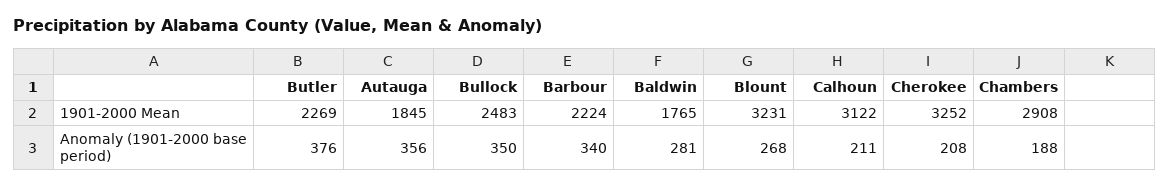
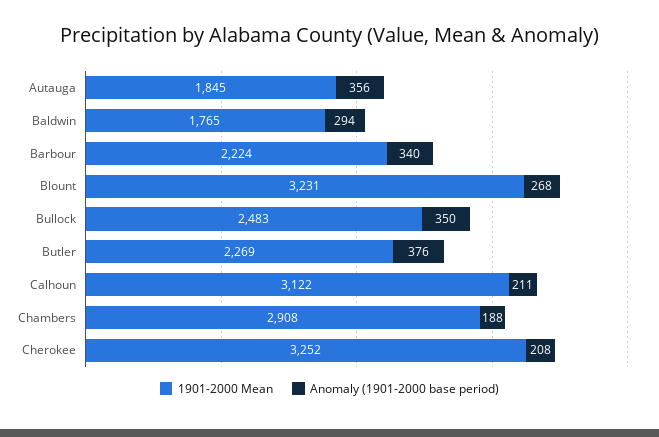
Anomaly (1901-2000 base period), Baldwin: 281 -> 294

